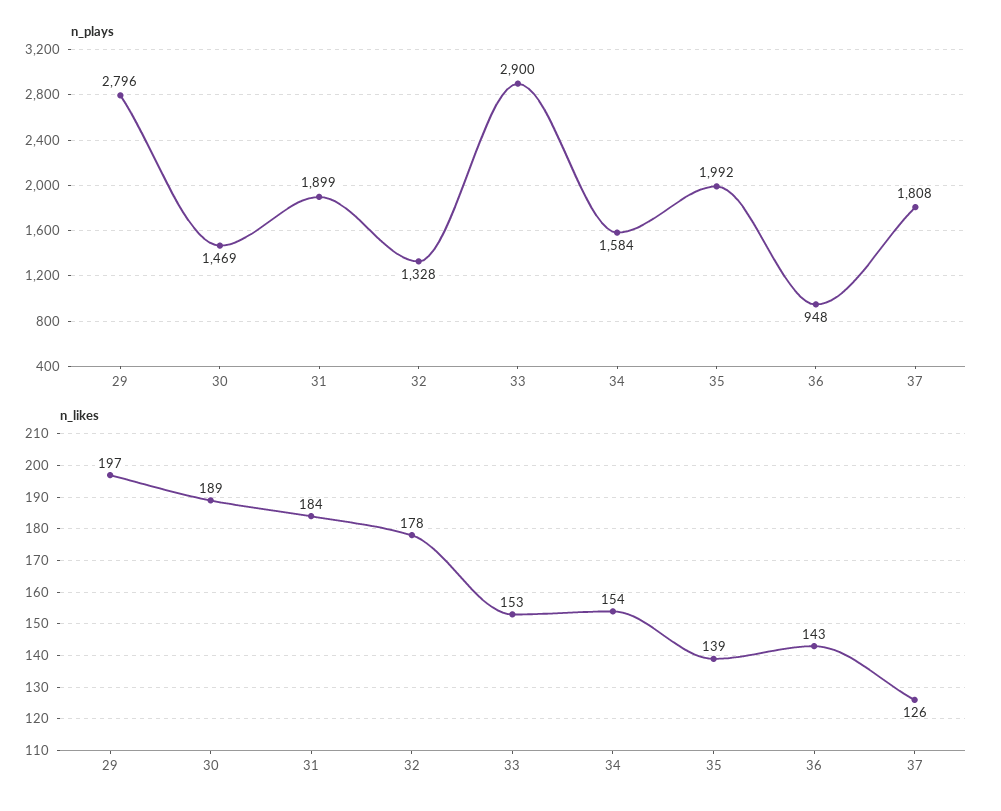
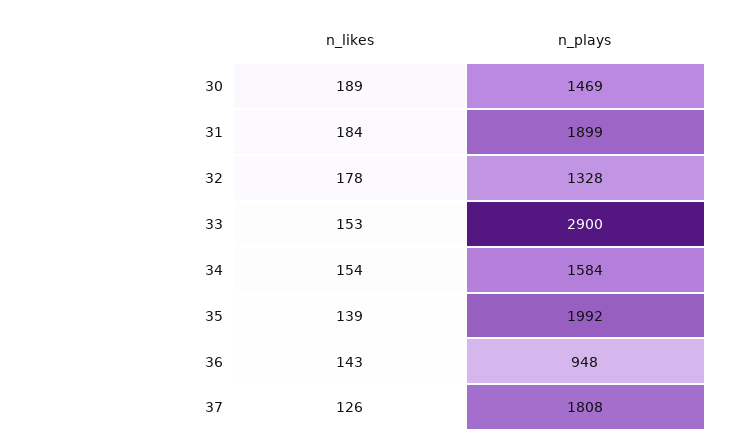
n_plays, 29: 2796 -> none
n_likes, 29: 197 -> none

